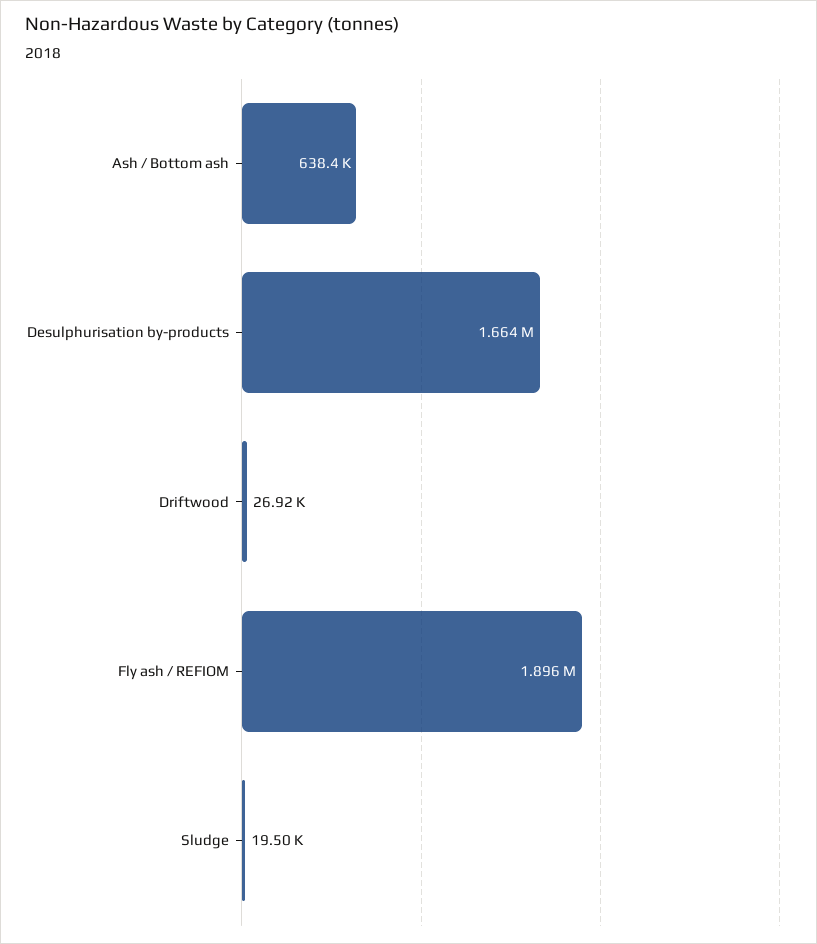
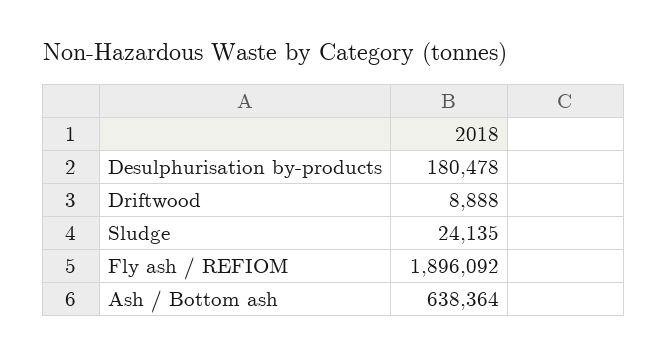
Desulphurisation by-products: 1664000 -> 180478
Driftwood: 26920 -> 8888
Sludge: 19500 -> 24135

